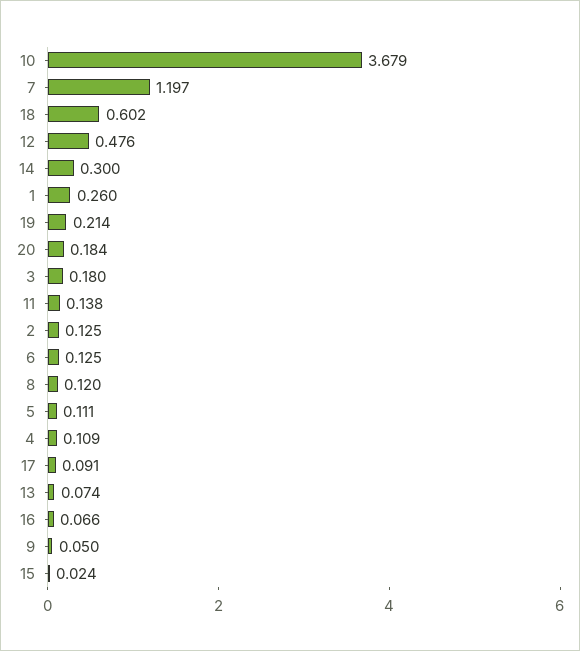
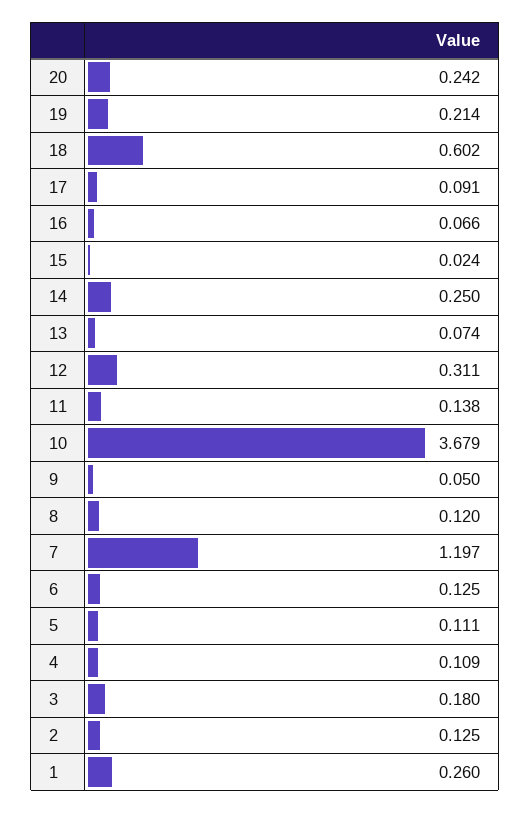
12: 0.476 -> 0.311
14: 0.3 -> 0.25
20: 0.184 -> 0.242

